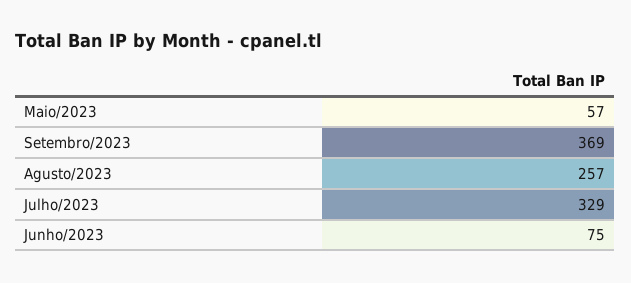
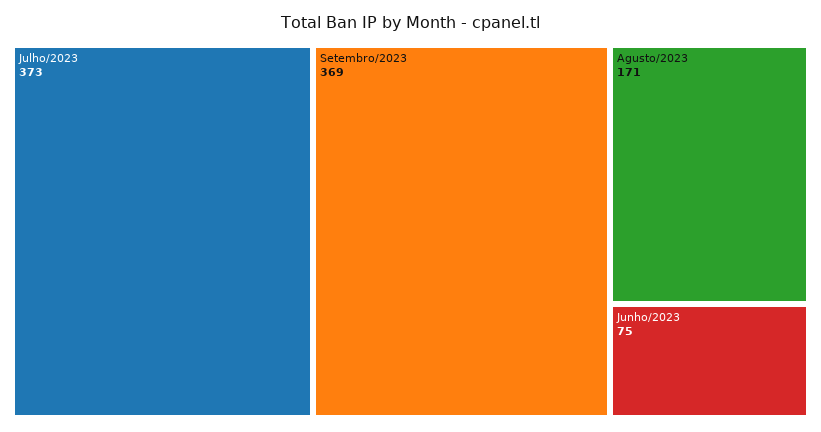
Maio/2023: 57 -> none
Agusto/2023: 257 -> 171
Julho/2023: 329 -> 373

